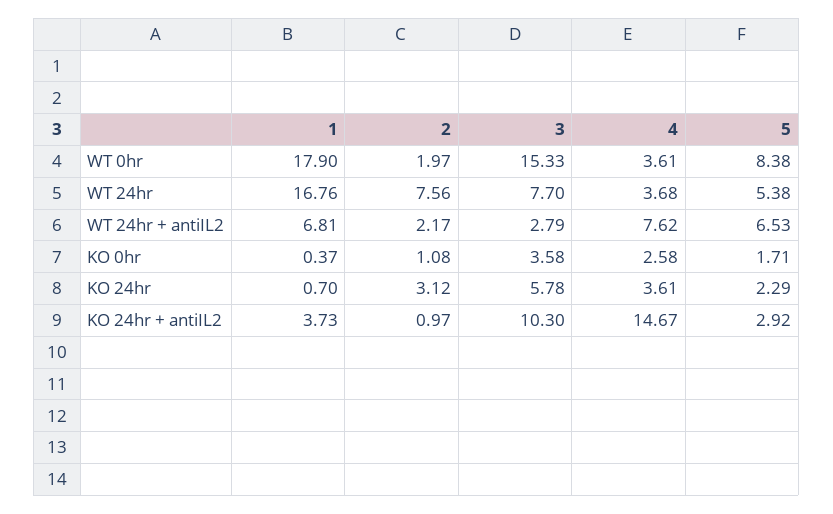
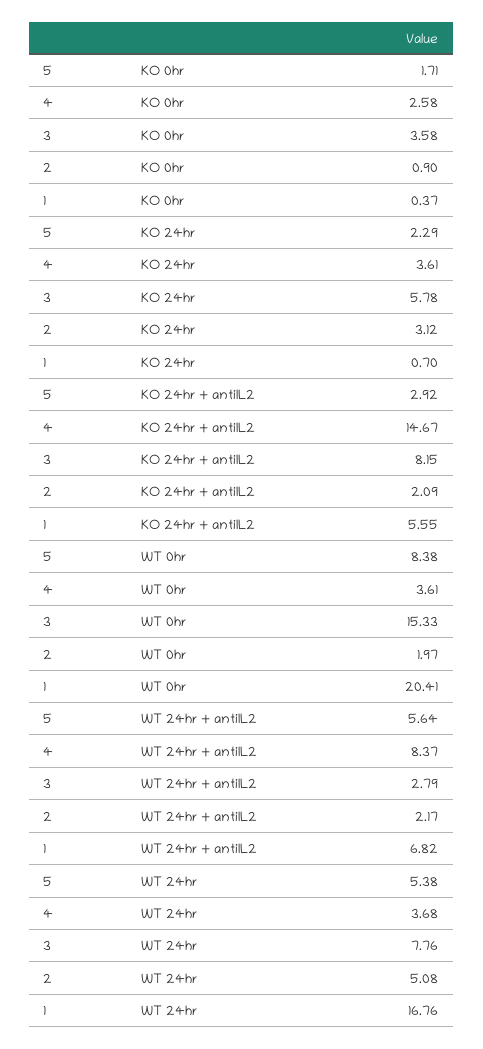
1, WT 0hr: 17.9 -> 20.41
2, WT 24hr: 7.56 -> 5.08
3, WT 24hr: 7.7 -> 7.76
1, WT 24hr + antiIL2: 6.81 -> 6.82
4, WT 24hr + antiIL2: 7.62 -> 8.37
5, WT 24hr + antiIL2: 6.53 -> 5.64
2, KO 0hr: 1.08 -> 0.9
1, KO 24hr + antiIL2: 3.73 -> 5.55
2, KO 24hr + antiIL2: 0.97 -> 2.09
3, KO 24hr + antiIL2: 10.3 -> 8.15

